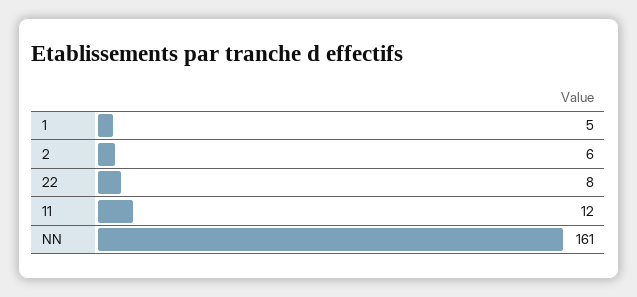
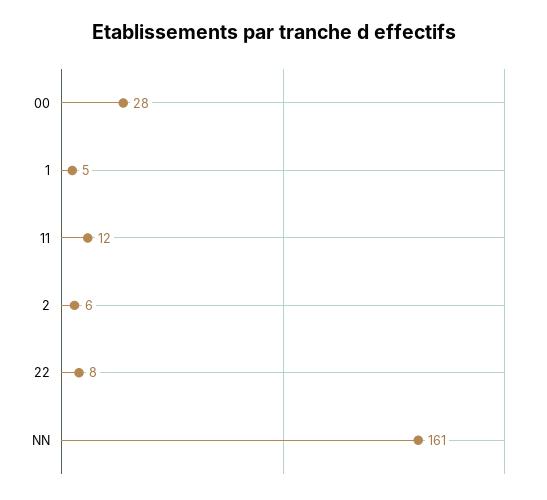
00: none -> 28

